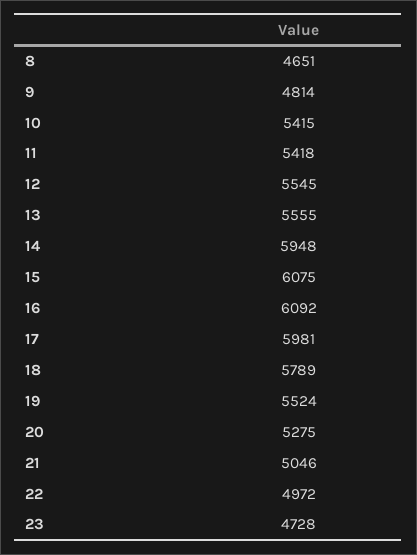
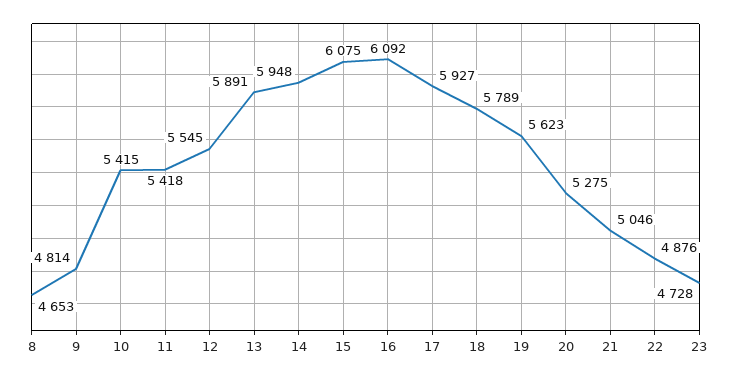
8: 4651 -> 4653
13: 5555 -> 5891
17: 5981 -> 5927
19: 5524 -> 5623
22: 4972 -> 4876

